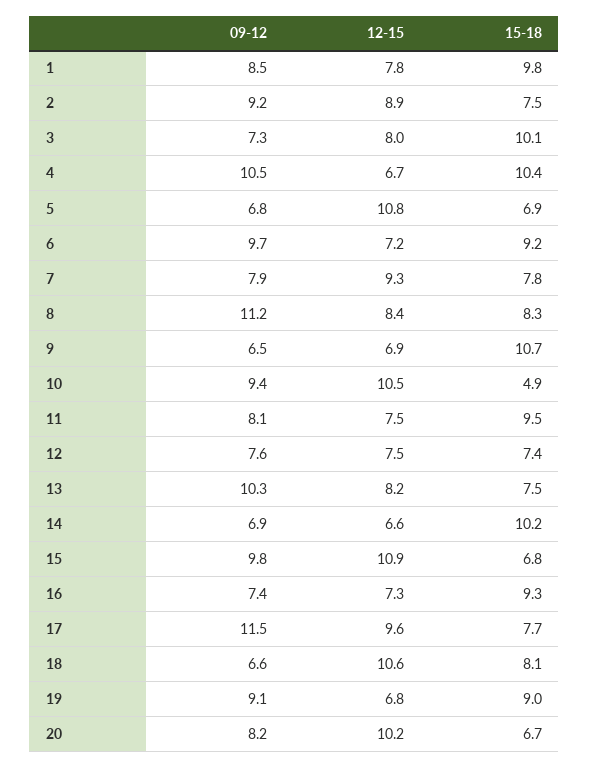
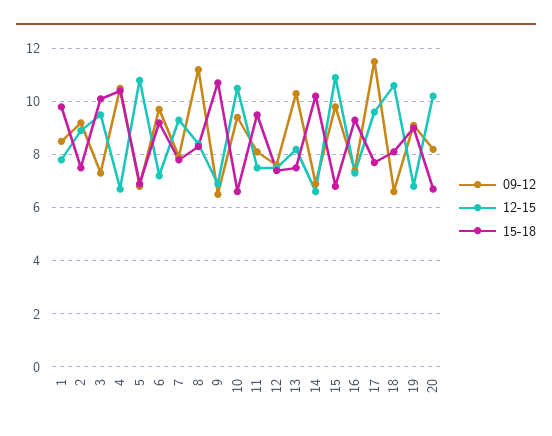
12-15, 3: 8 -> 9.5
15-18, 10: 4.9 -> 6.5

